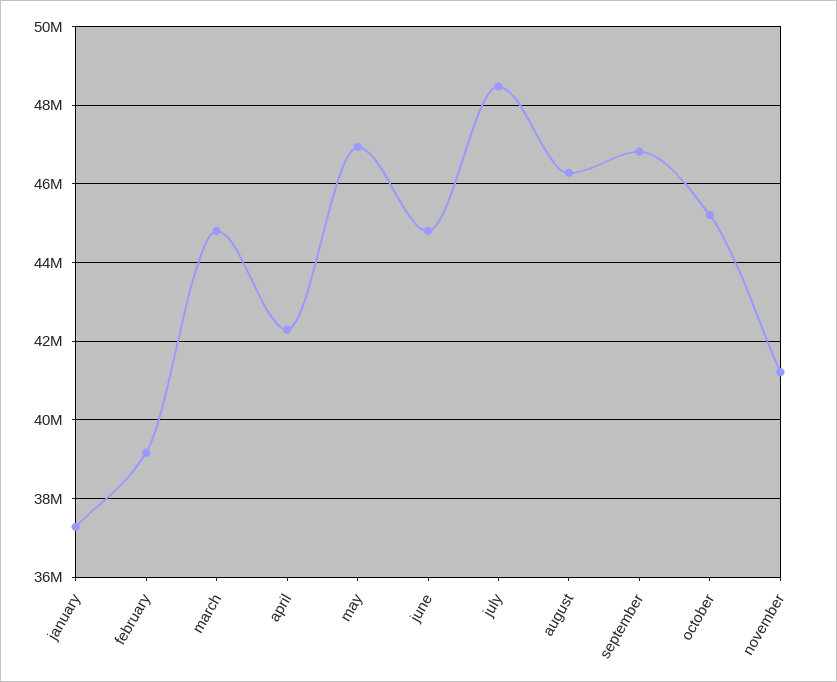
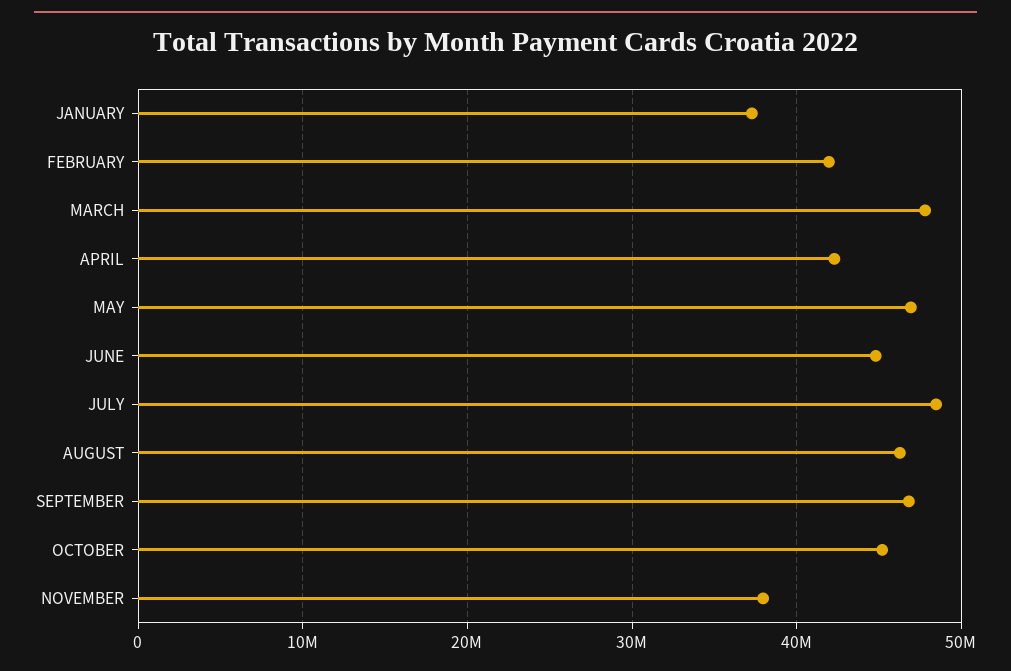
february: 39200000 -> 42000000
march: 44800000 -> 48000000
november: 41200000 -> 38000000

